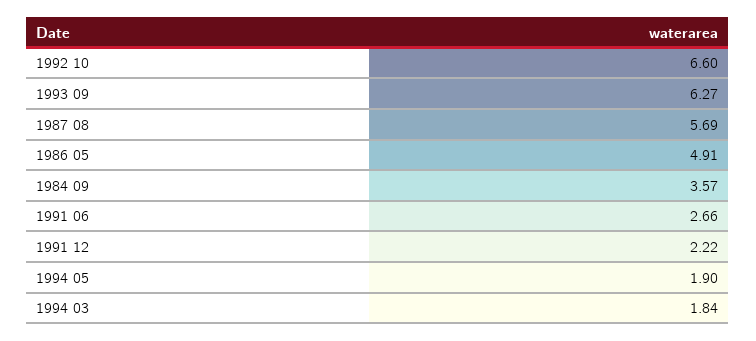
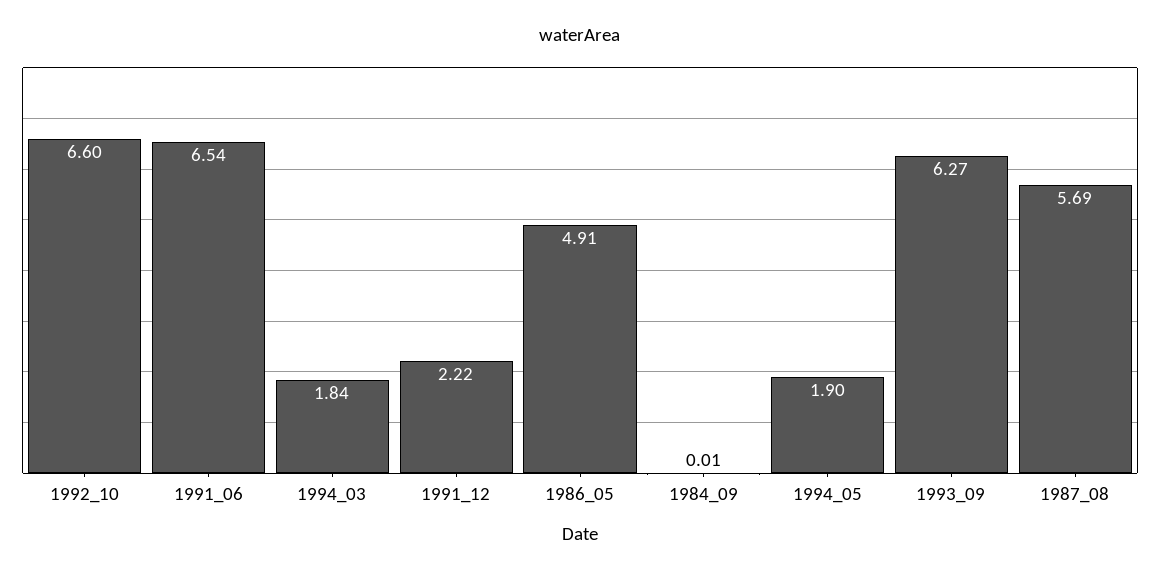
1984 09: 3.57 -> 0.01
1991 06: 2.66 -> 6.54

